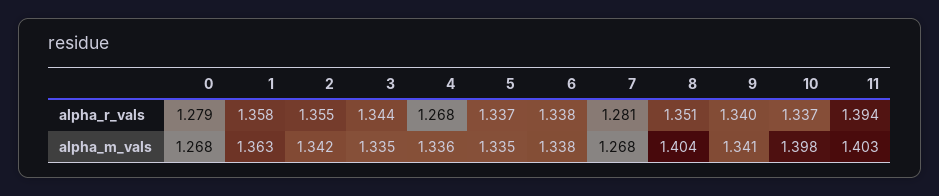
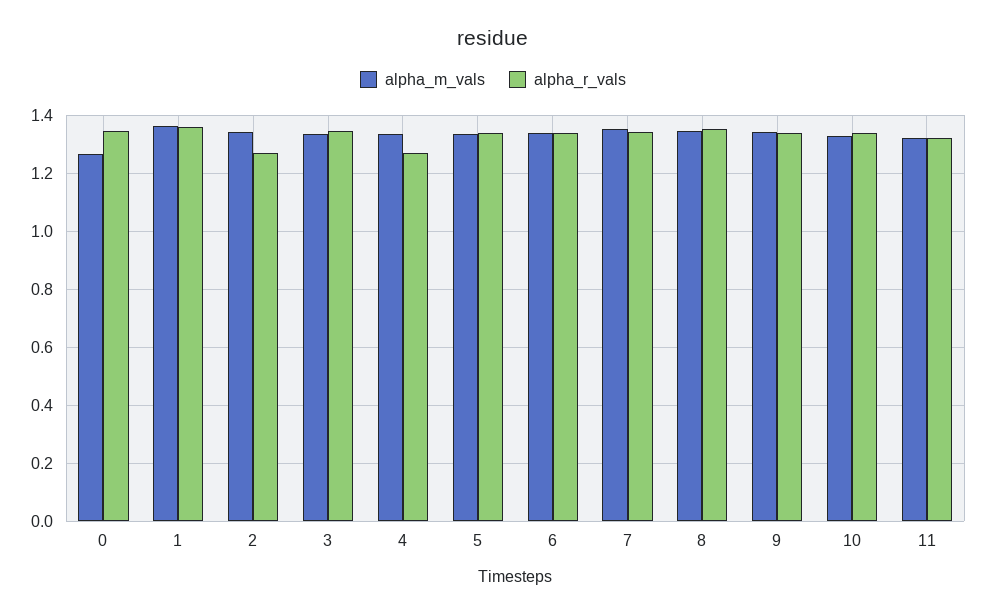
alpha_r_vals, 0: 1.279 -> 1.35
alpha_r_vals, 2: 1.355 -> 1.275
alpha_r_vals, 7: 1.281 -> 1.35
alpha_r_vals, 11: 1.394 -> 1.325
alpha_m_vals, 7: 1.268 -> 1.35
alpha_m_vals, 8: 1.404 -> 1.35
alpha_m_vals, 10: 1.398 -> 1.325
alpha_m_vals, 11: 1.403 -> 1.325

